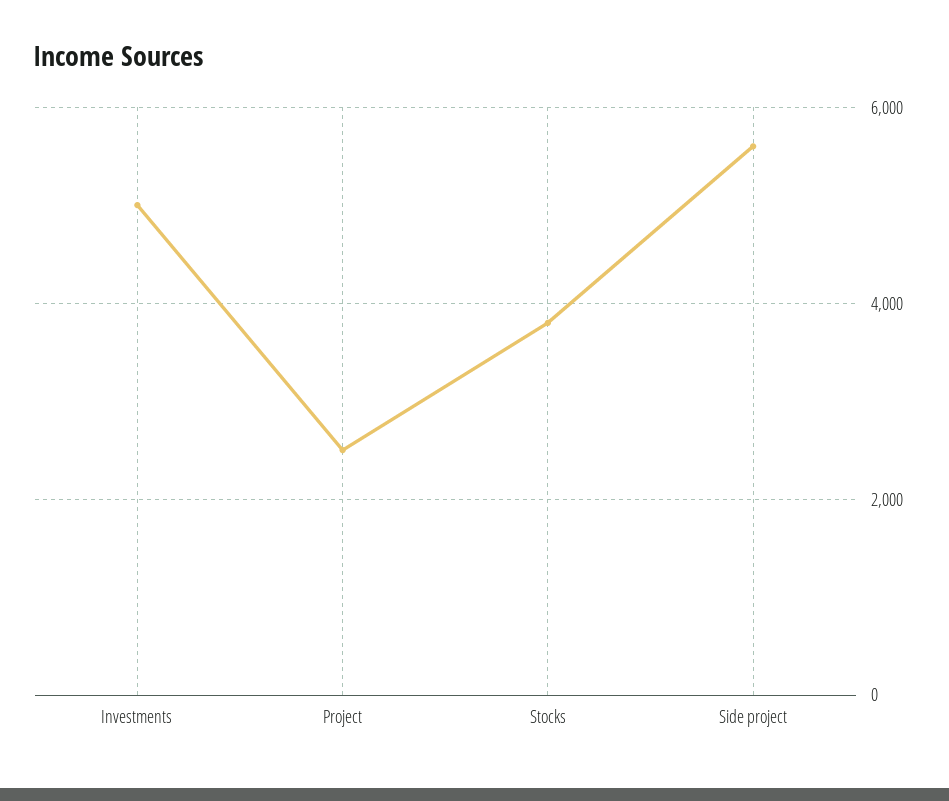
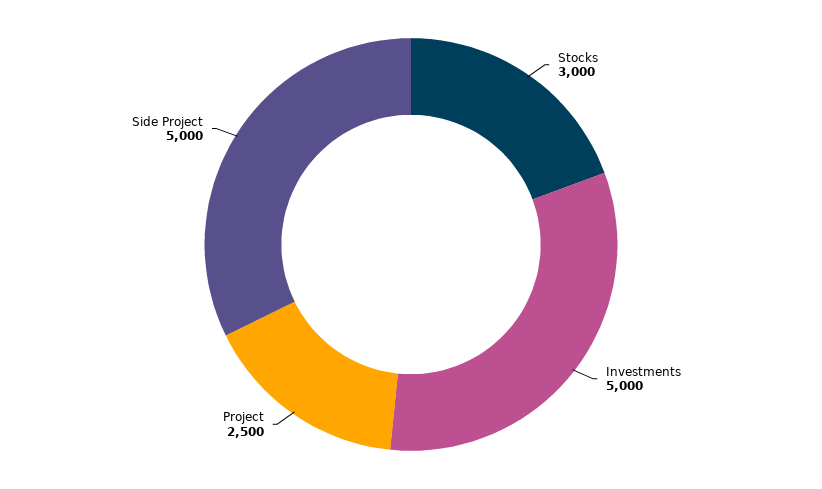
Stocks: 3800 -> 3000
Side project: 5600 -> 5000

